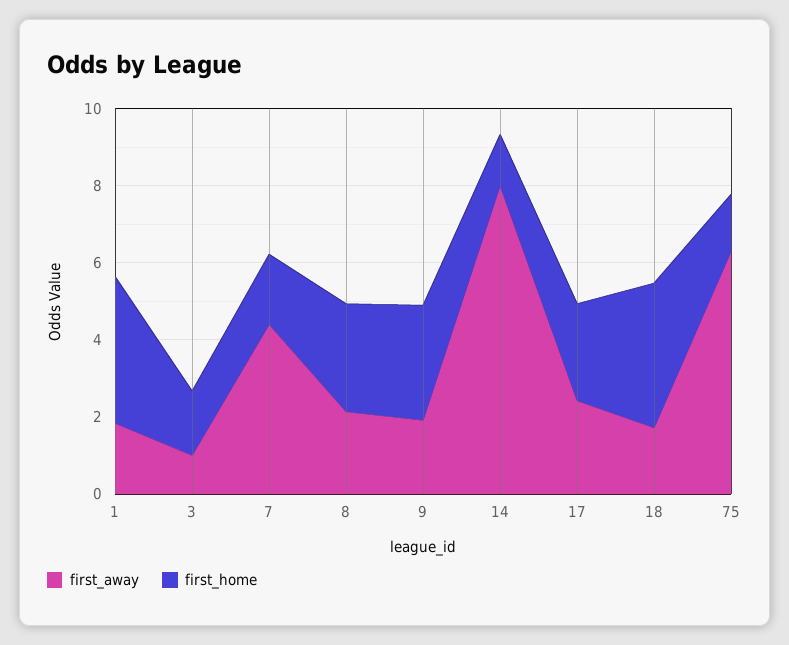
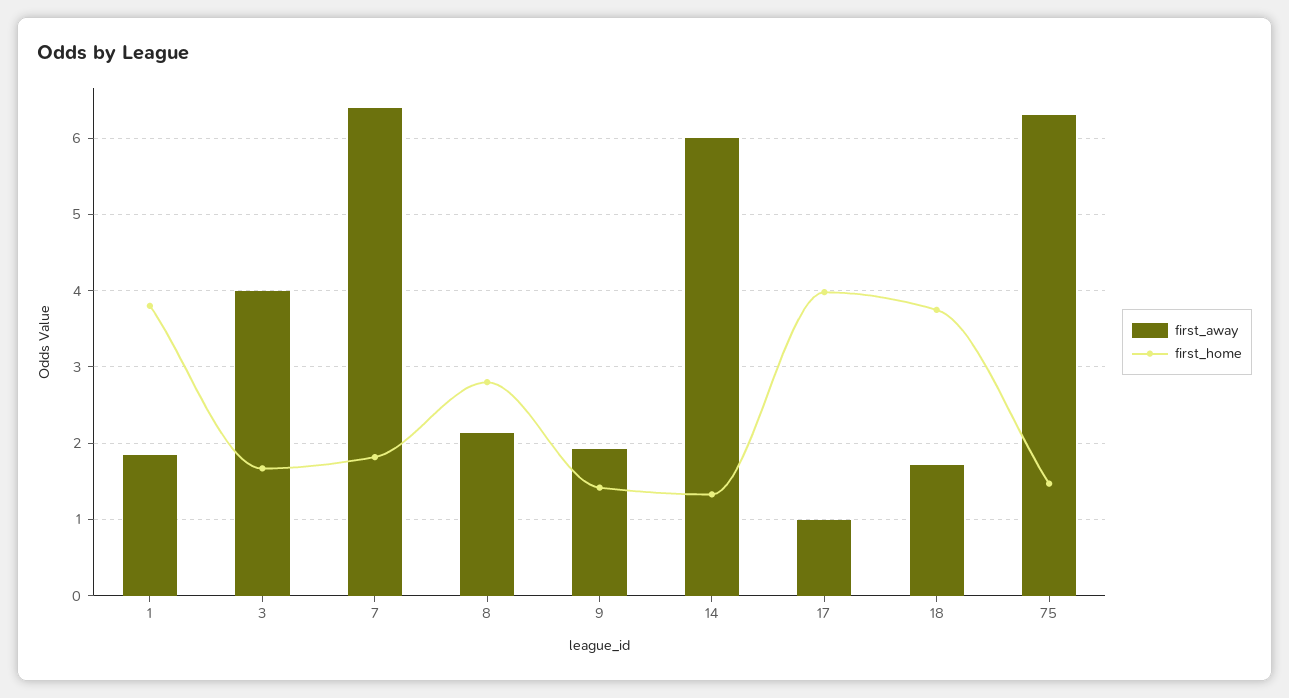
first_away, 3: 1 -> 4
first_away, 7: 4.5 -> 6.4
first_home, 9: 3 -> 1.4
first_away, 14: 8 -> 6
first_away, 17: 2.5 -> 1
first_home, 17: 2.5 -> 4

